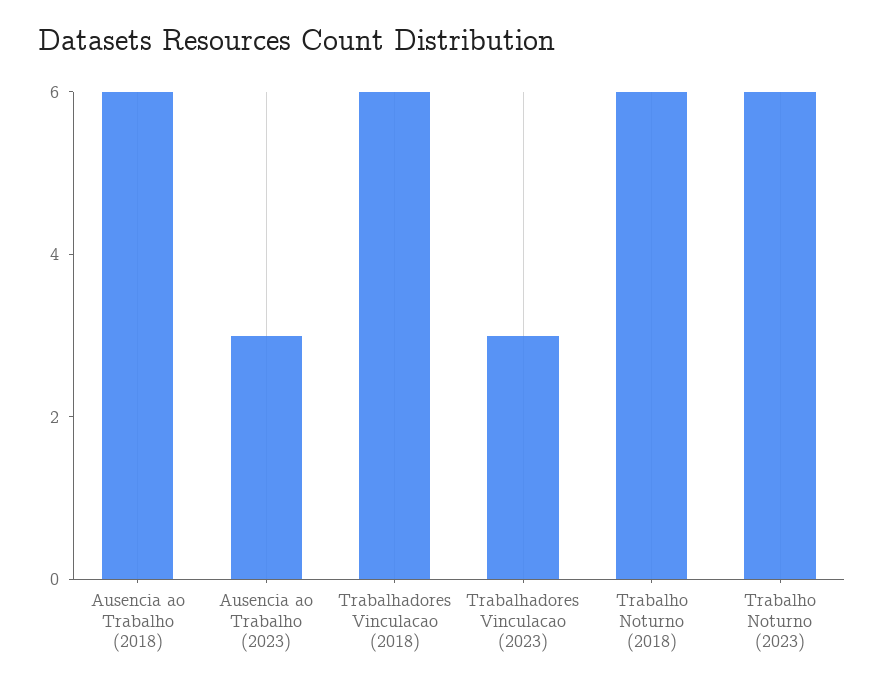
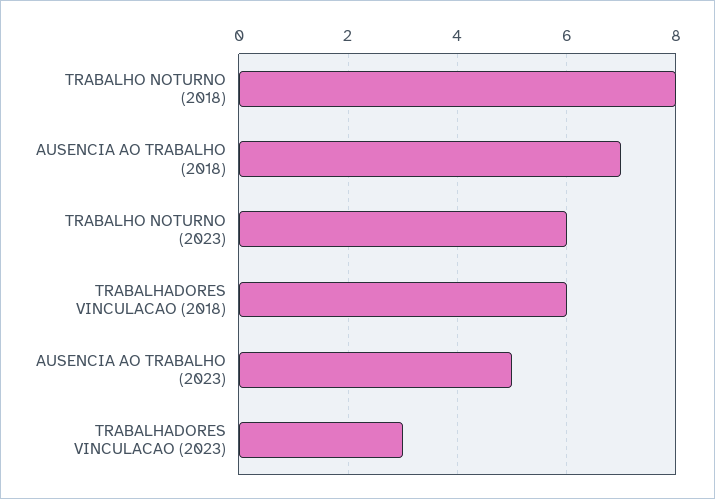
Ausencia ao Trabalho (2018): 6 -> 7
Ausencia ao Trabalho (2023): 3 -> 5
Trabalho Noturno (2018): 6 -> 8

